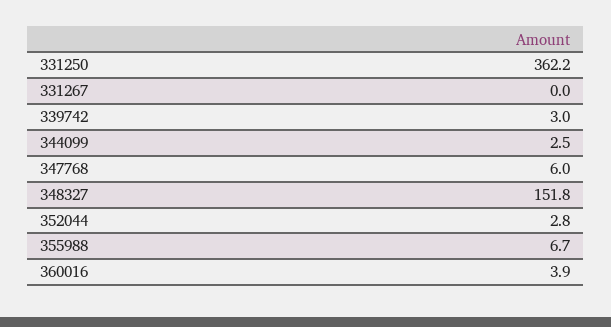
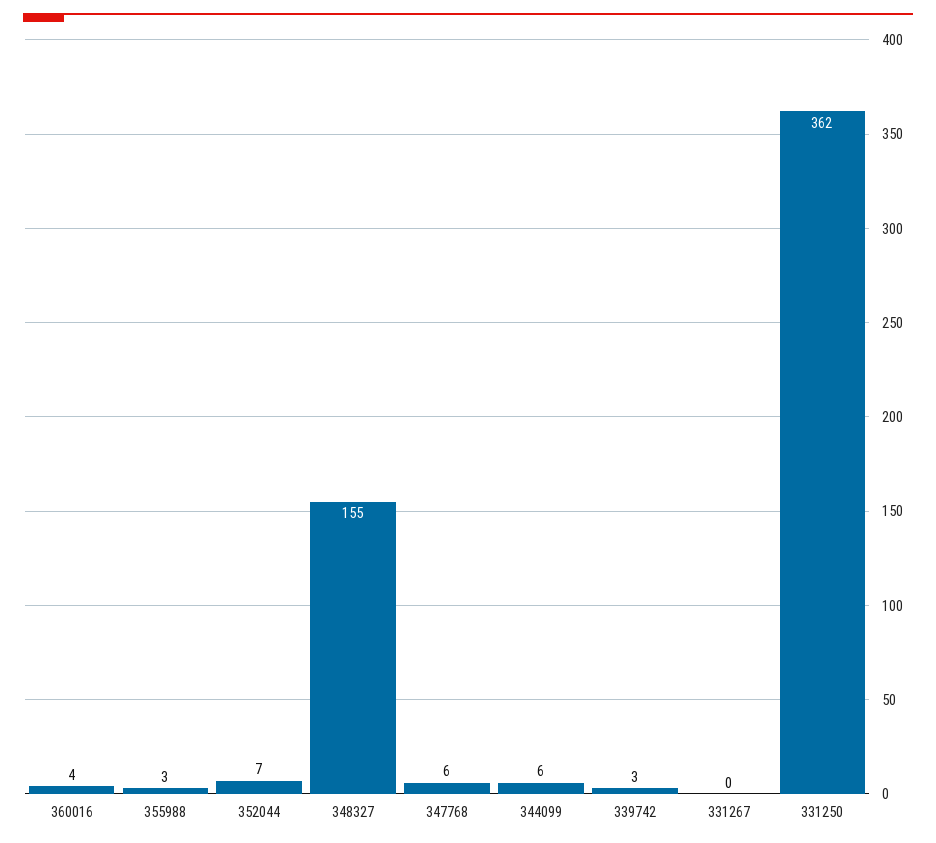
344099: 2.5 -> 6
348327: 151.8 -> 155
352044: 2.8 -> 7
355988: 6.7 -> 3

